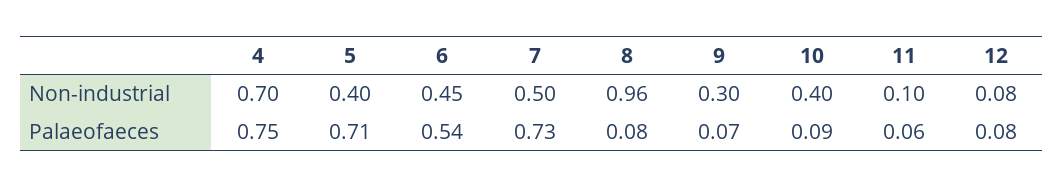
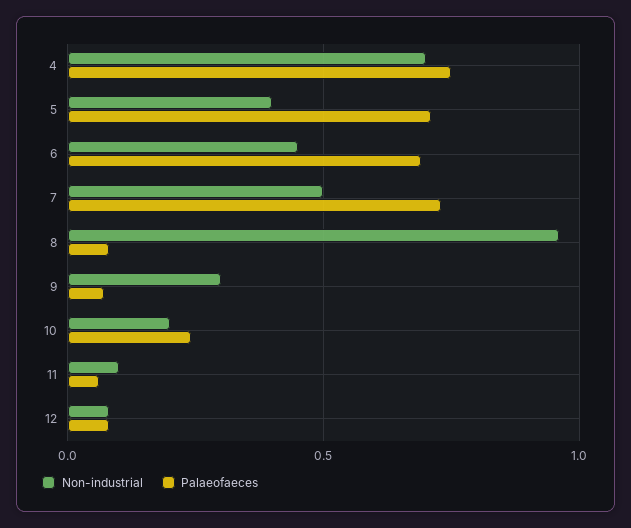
Non-industrial, 10: 0.4 -> 0.2
Palaeofaeces, 6: 0.54 -> 0.7
Palaeofaeces, 10: 0.09 -> 0.25

